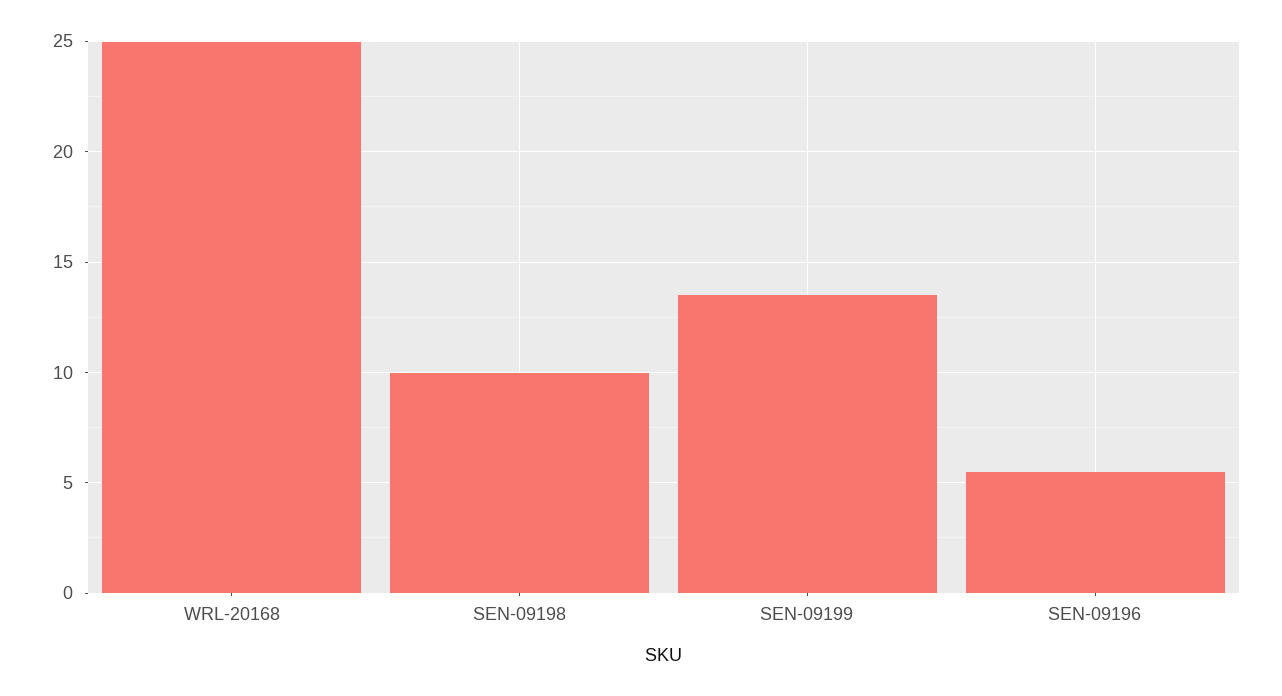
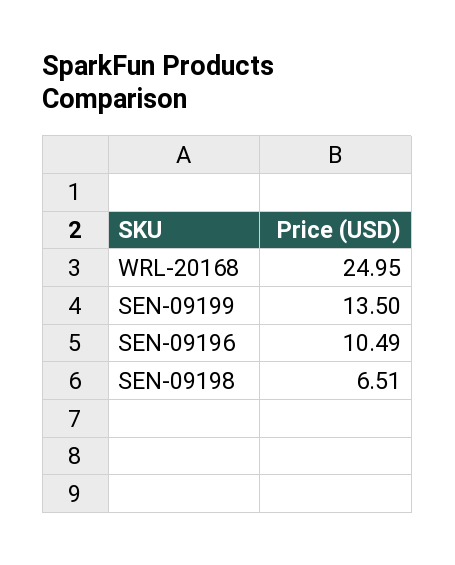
SEN-09198: 10 -> 6.51
SEN-09196: 5.5 -> 10.49

